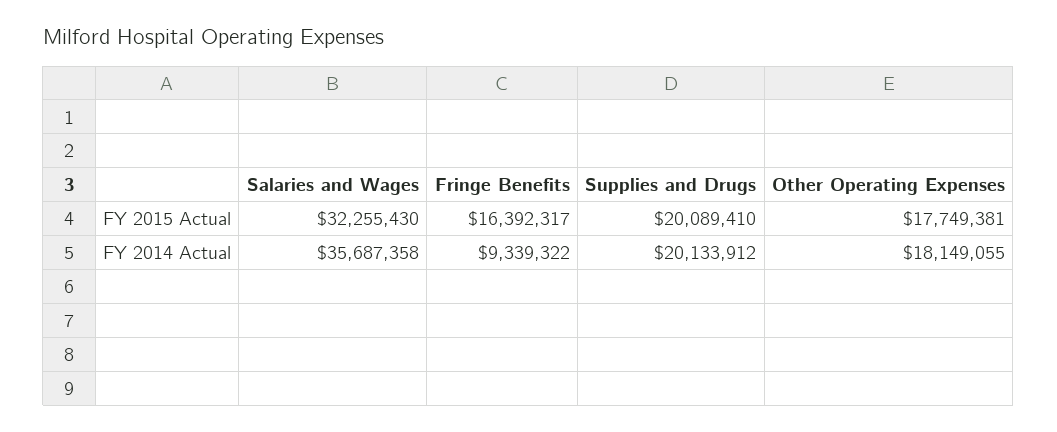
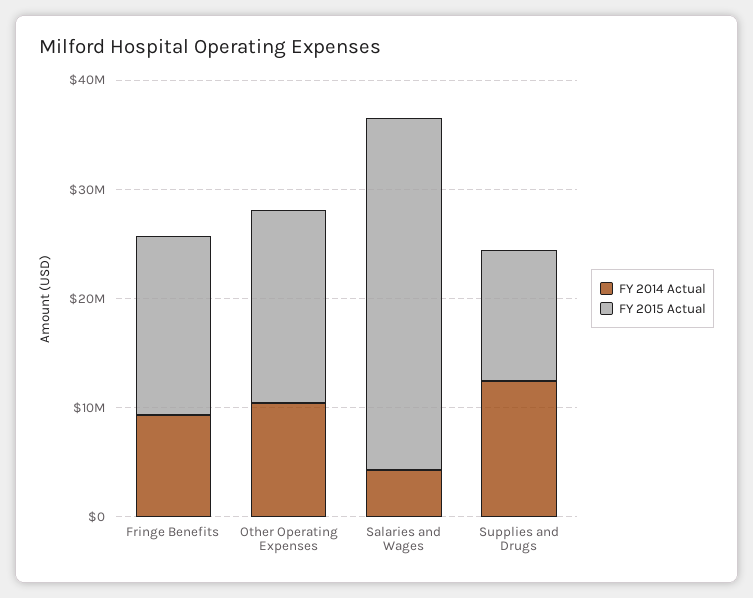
FY 2015 Actual, Supplies and Drugs: 20089410 -> 12000000
FY 2014 Actual, Salaries and Wages: 35687358 -> 4000000
FY 2014 Actual, Supplies and Drugs: 20133912 -> 12000000
FY 2014 Actual, Other Operating Expenses: 18149055 -> 10000000

